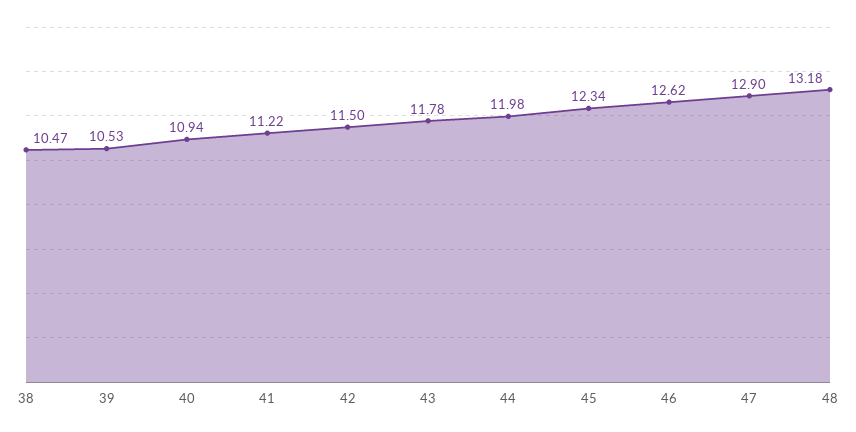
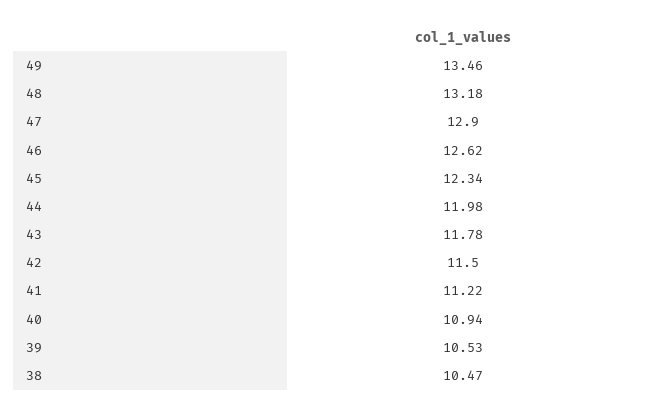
49: none -> 13.46

